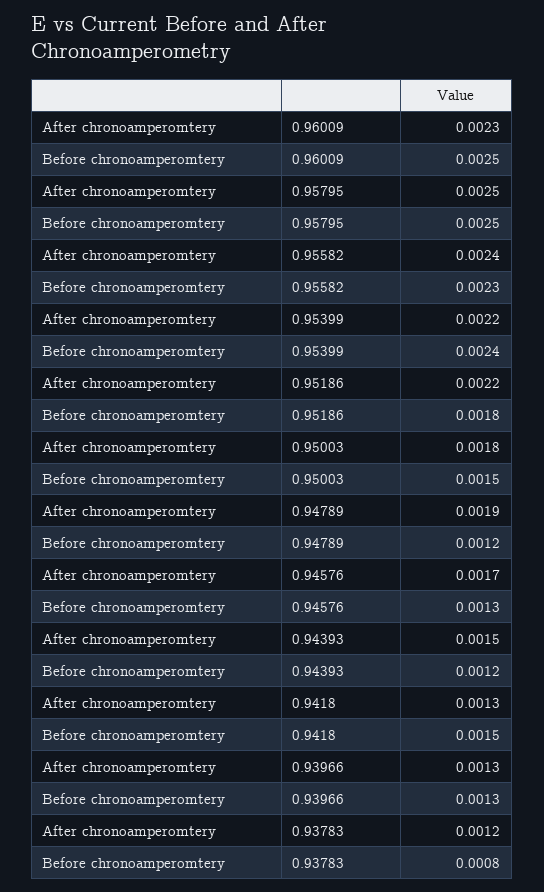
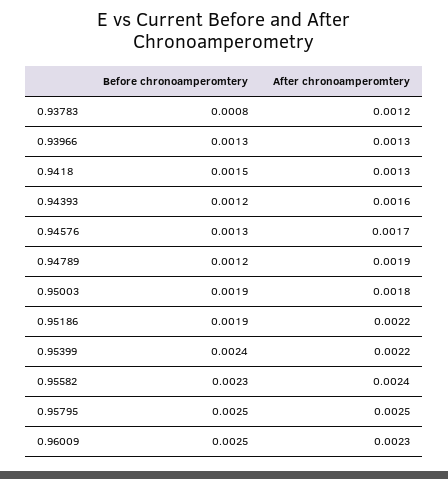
Before chronoamperomtery, 0.95186: 0.0018 -> 0.0019
Before chronoamperomtery, 0.95003: 0.0015 -> 0.0019
After chronoamperomtery, 0.94393: 0.0015 -> 0.0016

